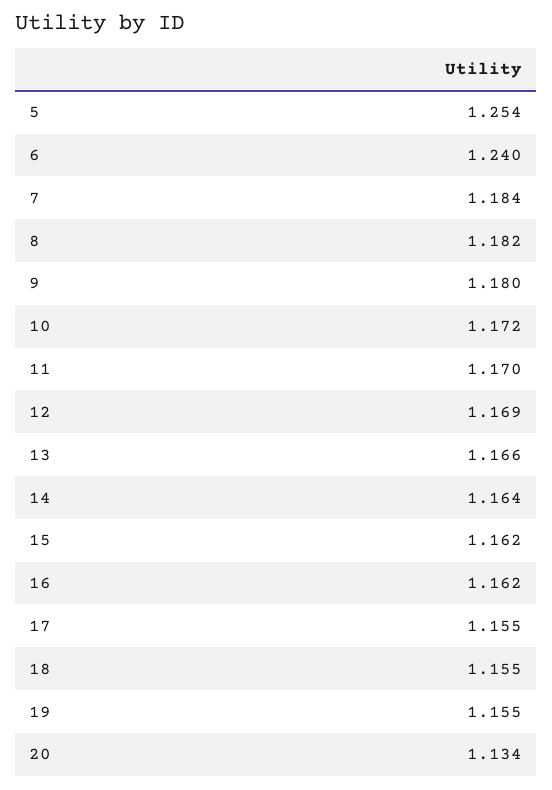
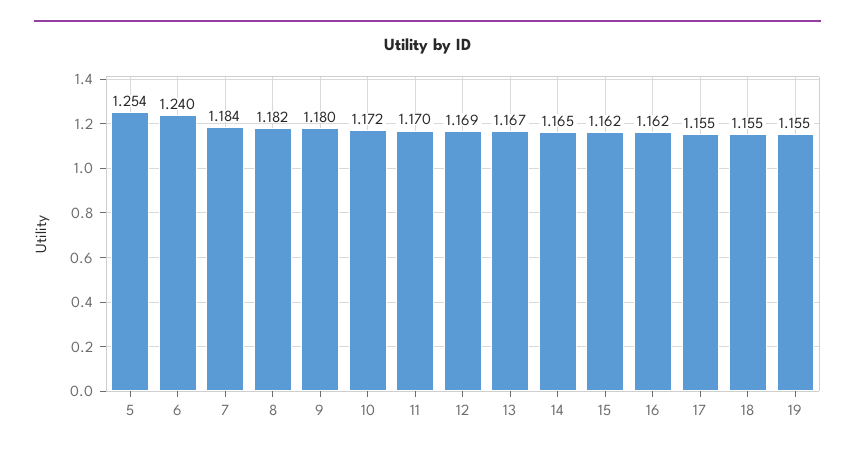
13: 1.166 -> 1.167
14: 1.164 -> 1.165
20: 1.134 -> none

